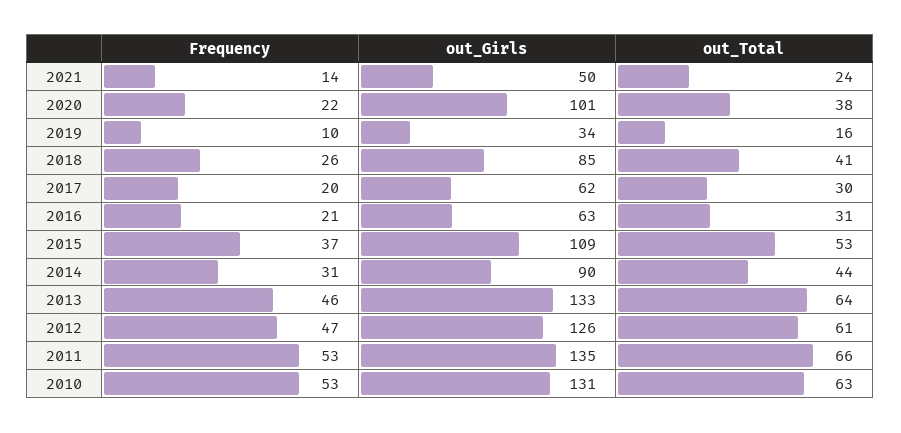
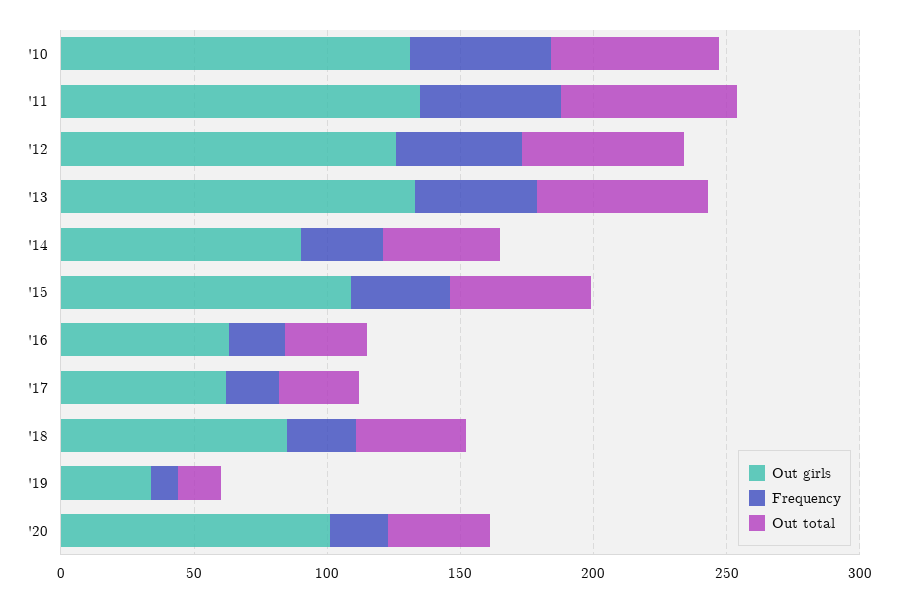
Frequency, 2021: 14 -> none
out_Girls, 2021: 50 -> none
out_Total, 2021: 24 -> none

